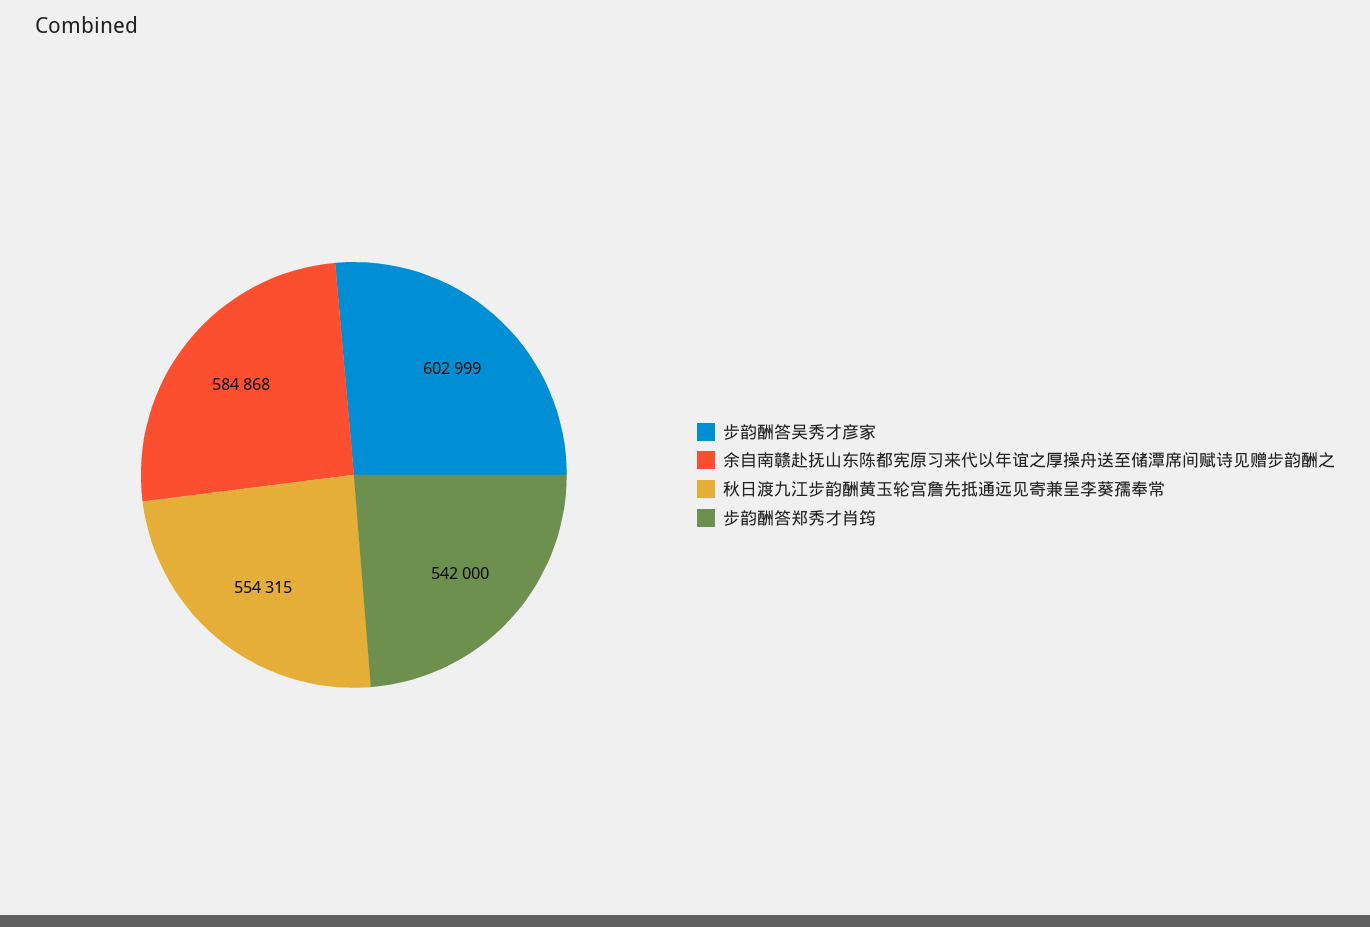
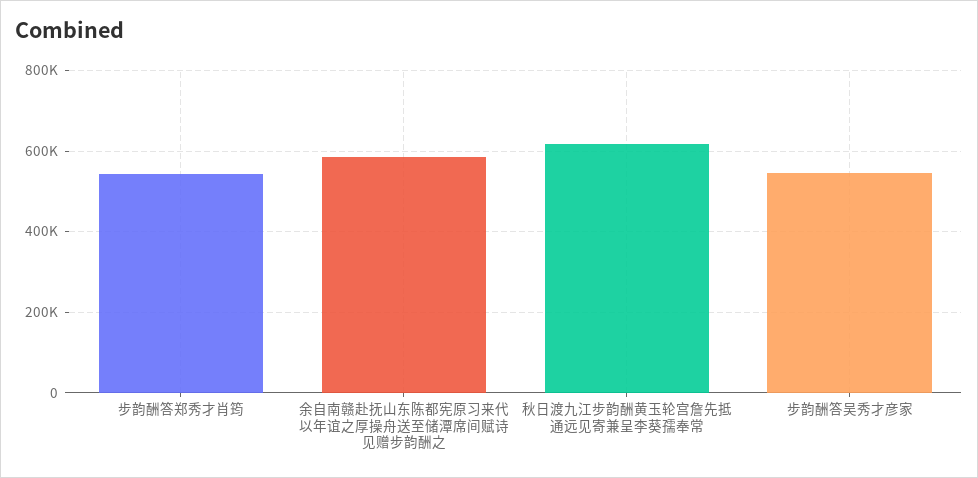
步韵酬答吴秀才彦家: 602999 -> 540000
秋日渡九江步韵酬黄玉轮宫詹先抵通远见寄兼呈李葵孺奉常: 554315 -> 620000

